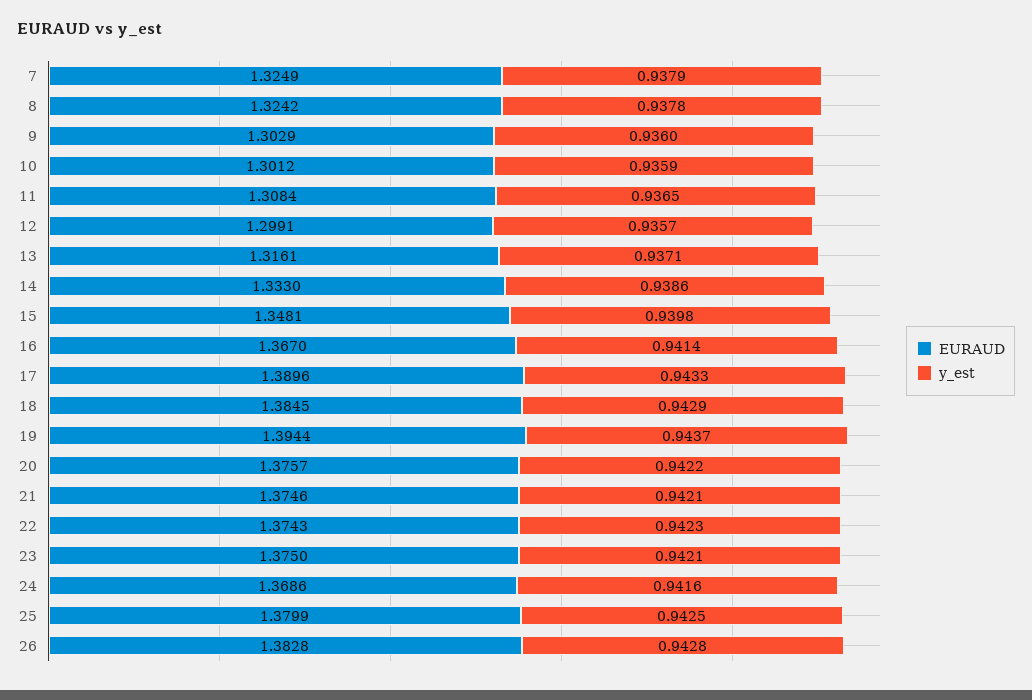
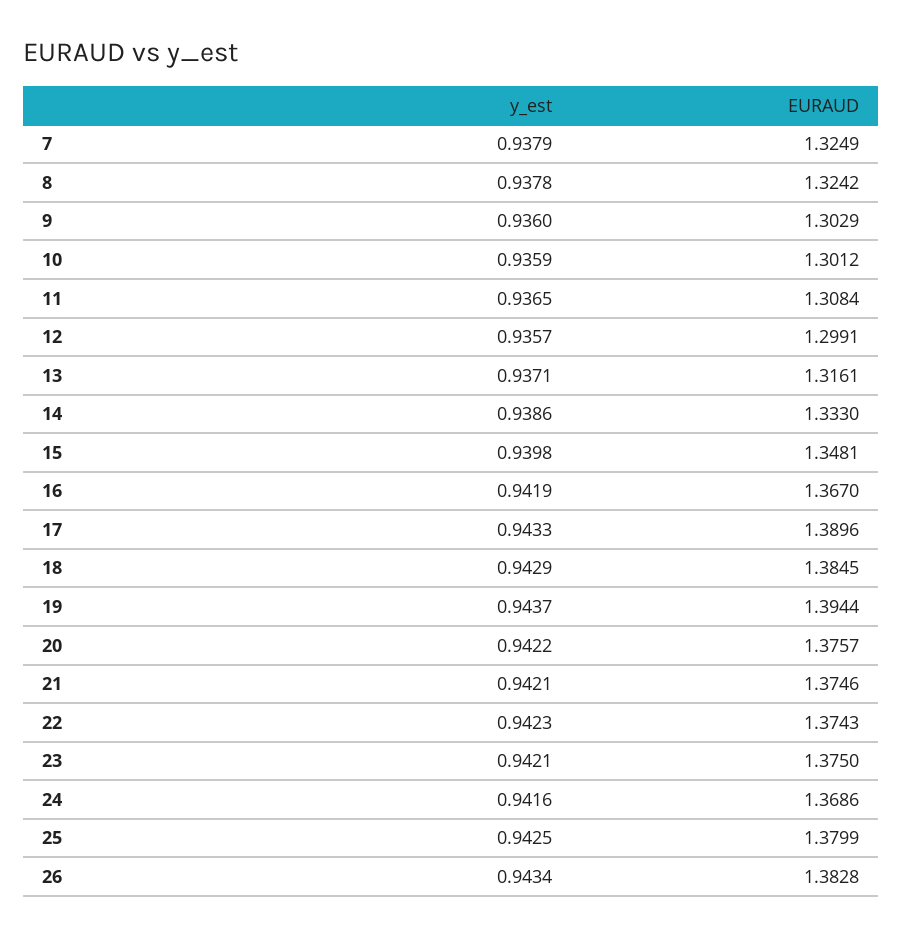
y_est, 16: 0.9414 -> 0.9419
y_est, 26: 0.9428 -> 0.9434

